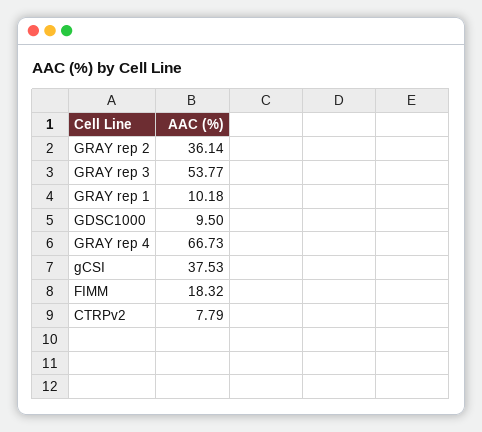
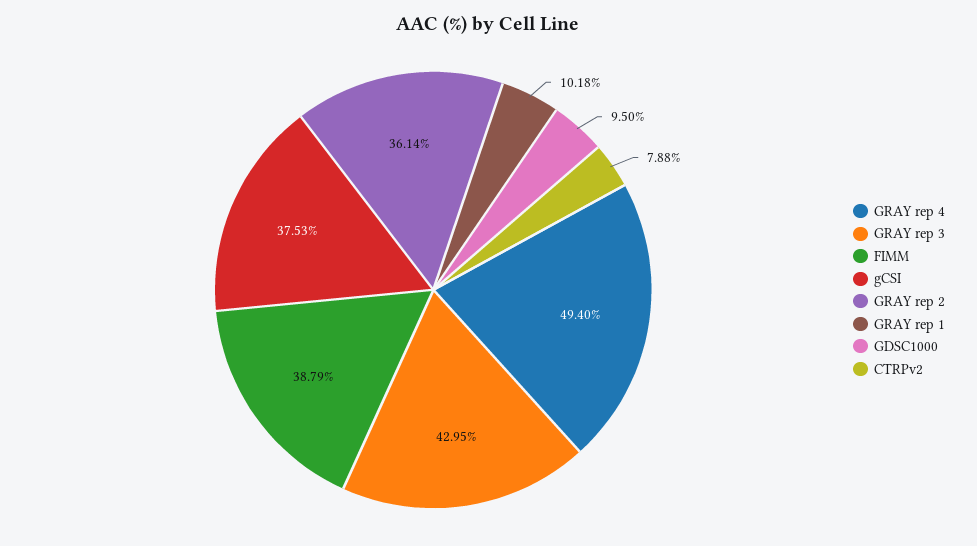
GRAY rep 3: 53.77 -> 42.95
GRAY rep 4: 66.73 -> 49.4
FIMM: 18.32 -> 38.79
CTRPv2: 7.79 -> 7.88

